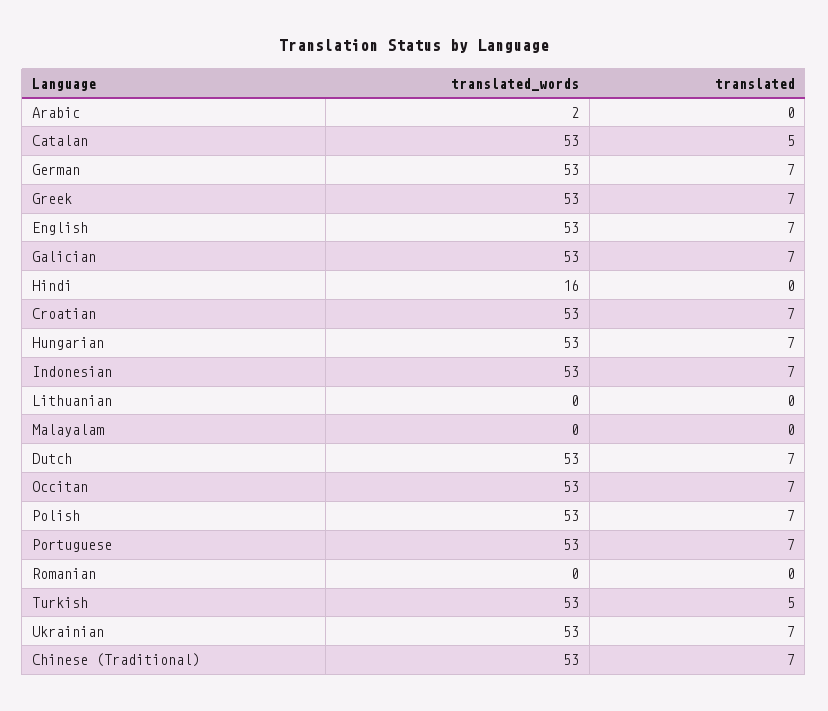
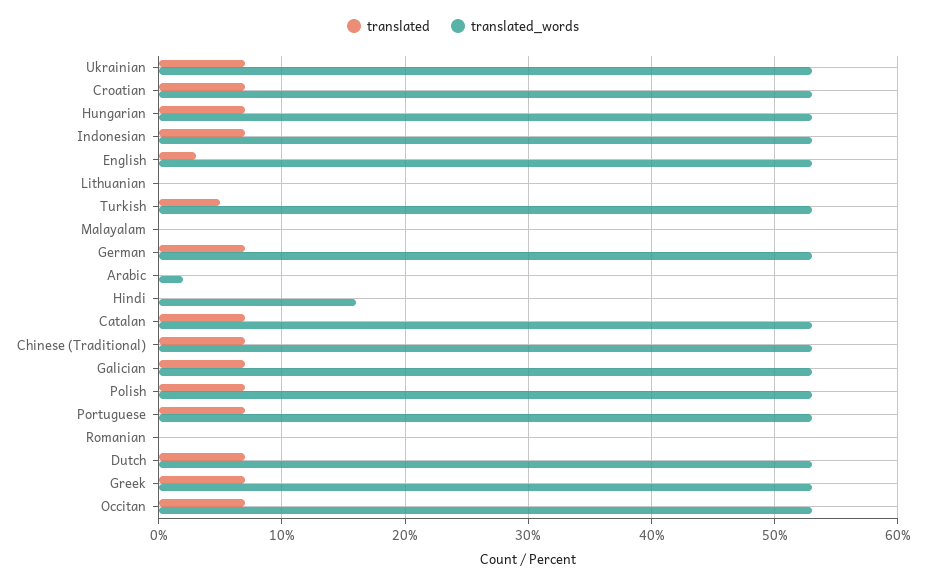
translated, Catalan: 5 -> 7
translated, English: 7 -> 3

